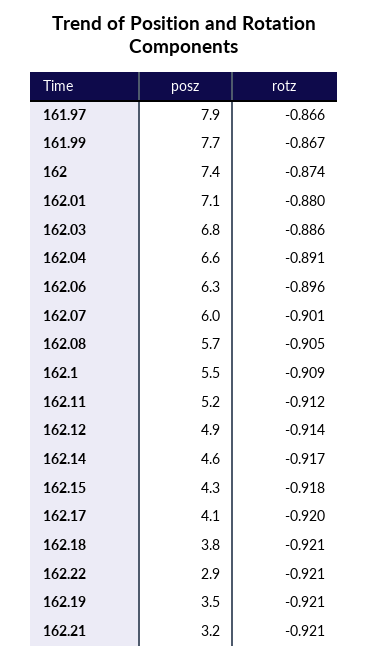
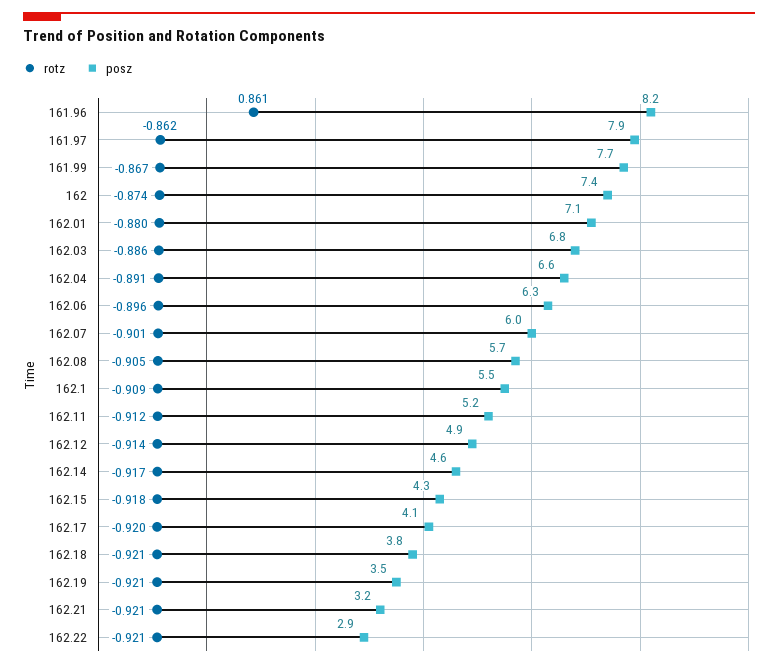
rotz, 161.97: -0.866 -> -0.862
rotz, 161.96: none -> 0.861
posz, 161.96: none -> 8.2

